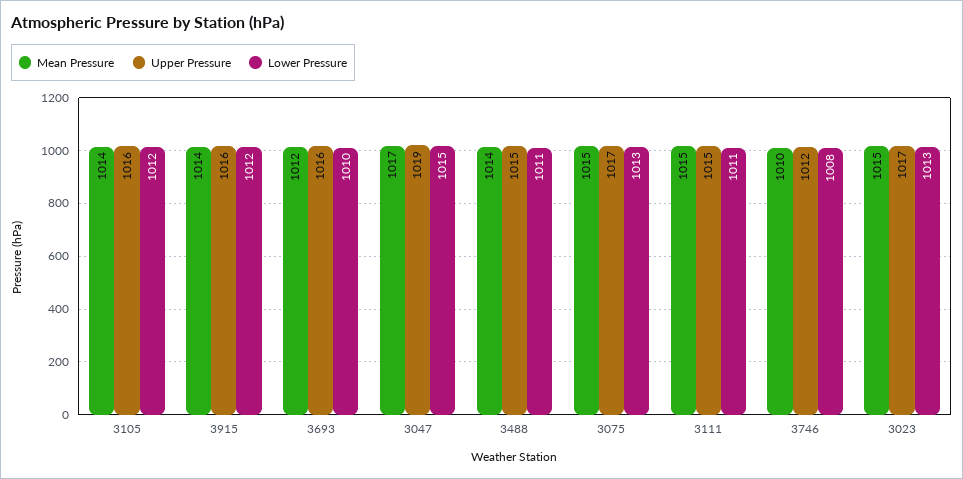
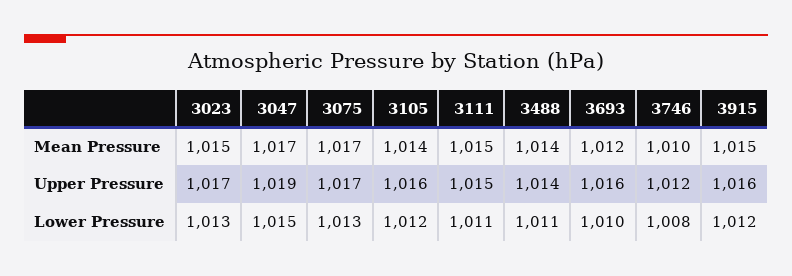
Mean Pressure, 3915: 1014 -> 1015
Upper Pressure, 3488: 1015 -> 1014
Mean Pressure, 3075: 1015 -> 1017

